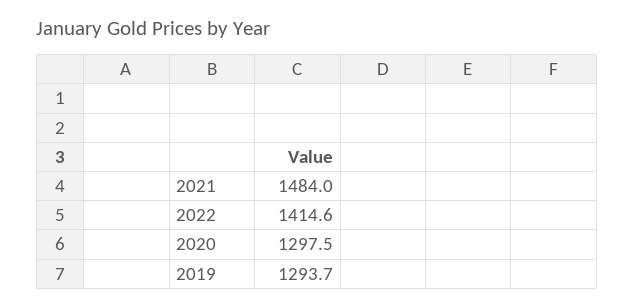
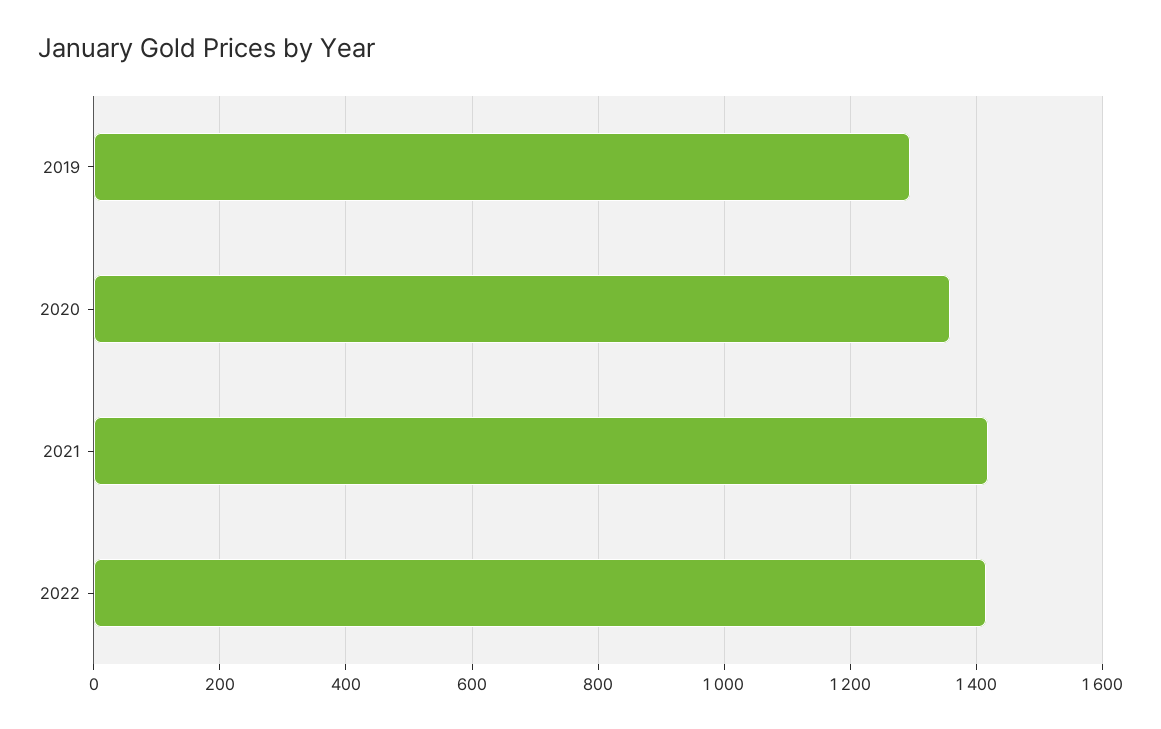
2021: 1484 -> 1420
2020: 1297.5 -> 1360

